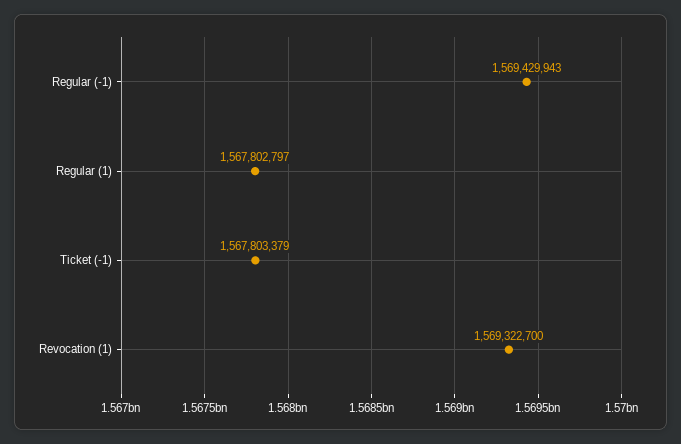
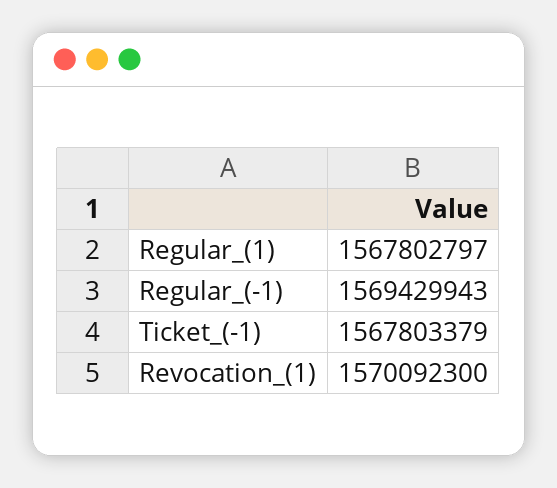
Revocation (1): 1569322700 -> 1570092300

